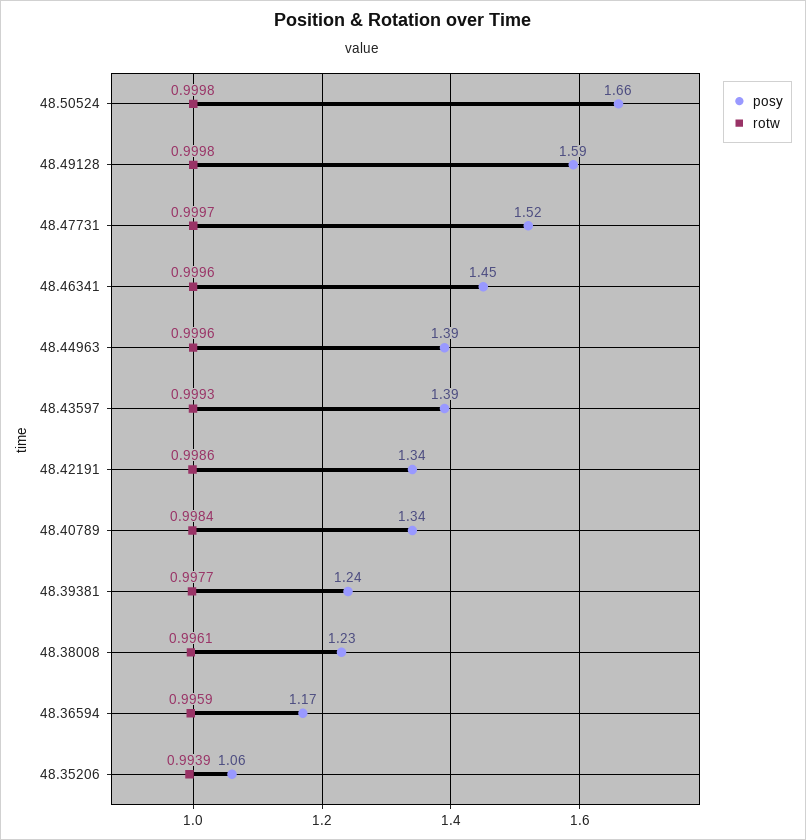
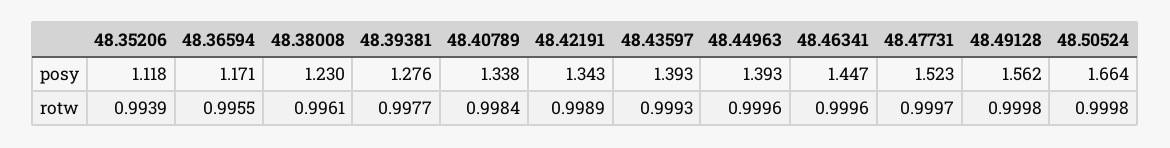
posy, 48.49128: 1.59 -> 1.562
rotw, 48.42191: 0.9986 -> 0.9989
posy, 48.39381: 1.24 -> 1.276
rotw, 48.36594: 0.9959 -> 0.9955
posy, 48.35206: 1.06 -> 1.118

